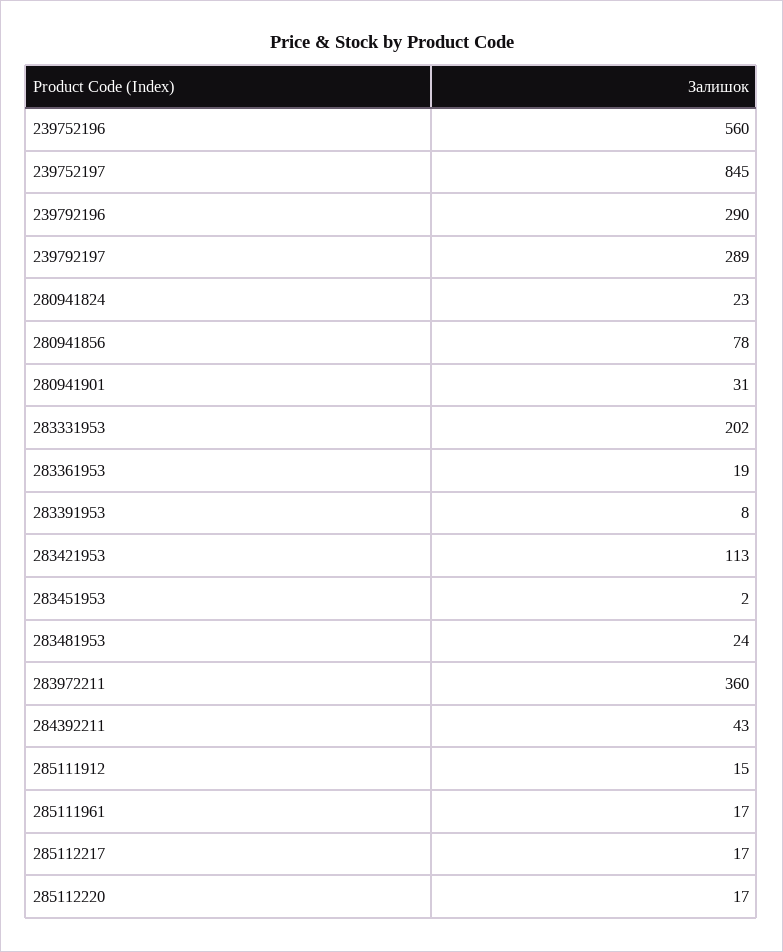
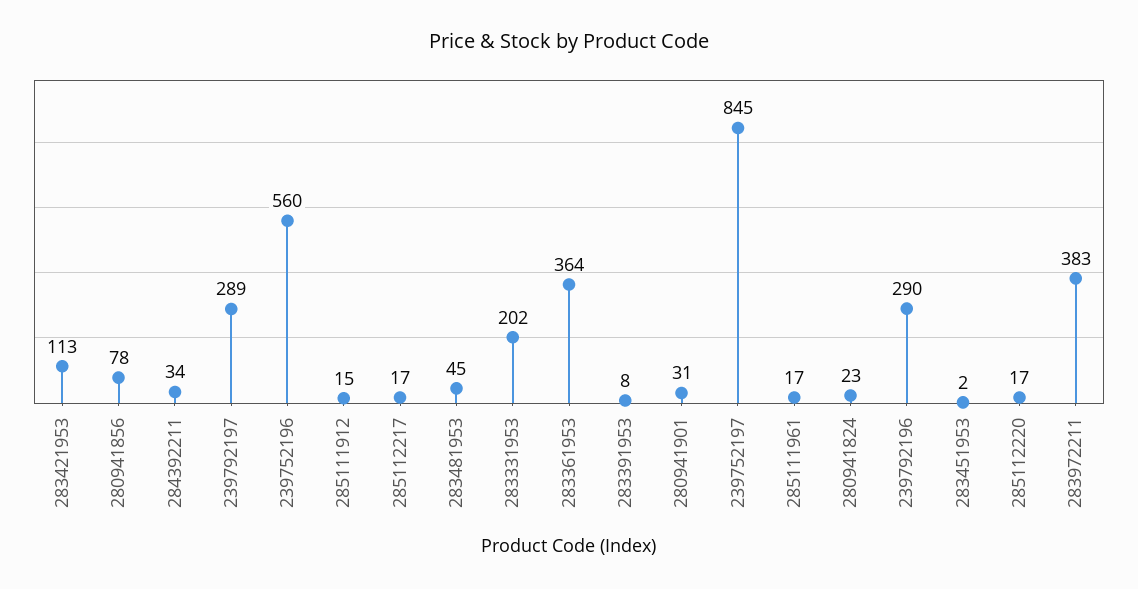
283361953: 19 -> 364
283481953: 24 -> 45
283972211: 360 -> 383
284392211: 43 -> 34

